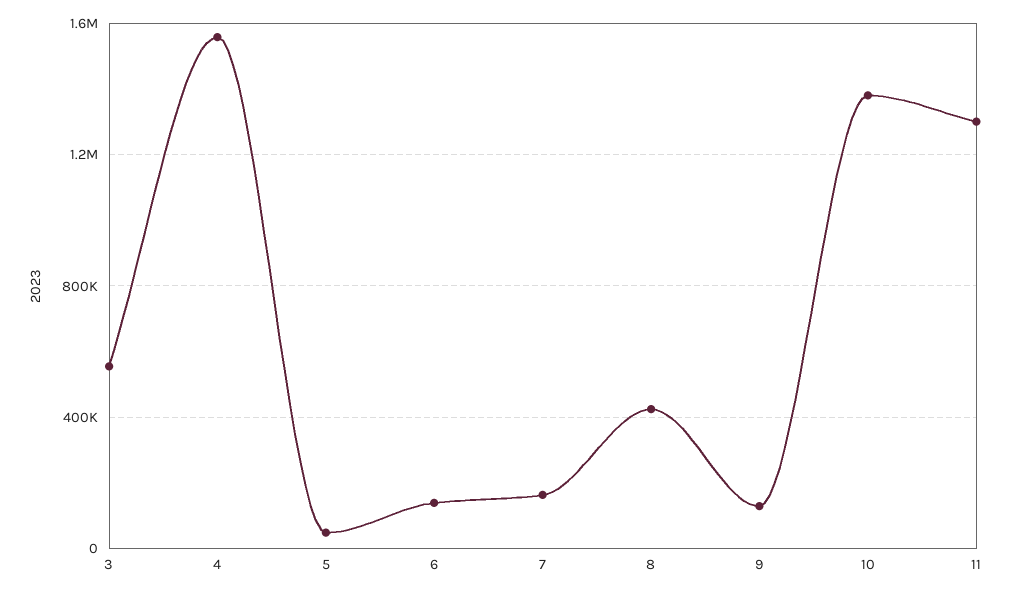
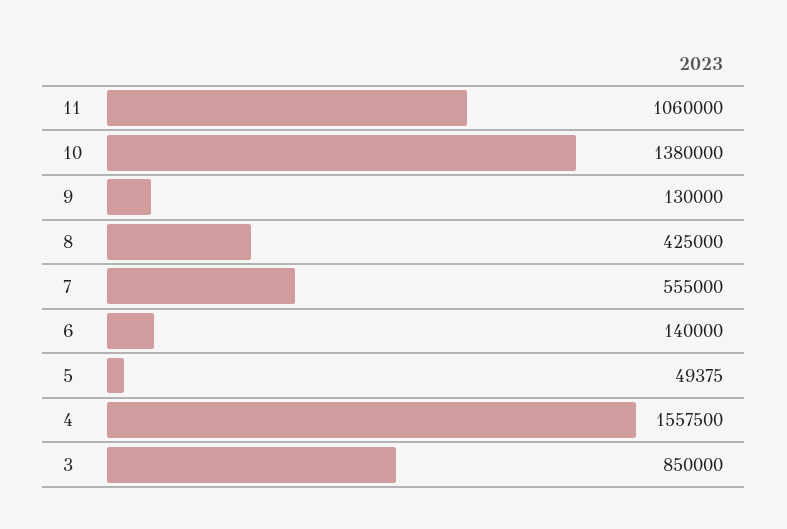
3: 550000 -> 850000
7: 150000 -> 555000
11: 1300000 -> 1060000

